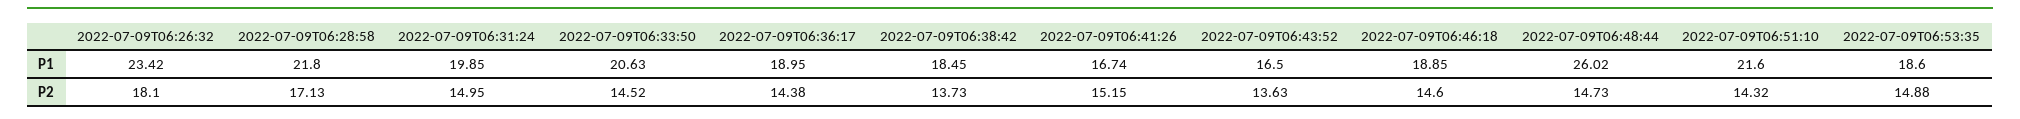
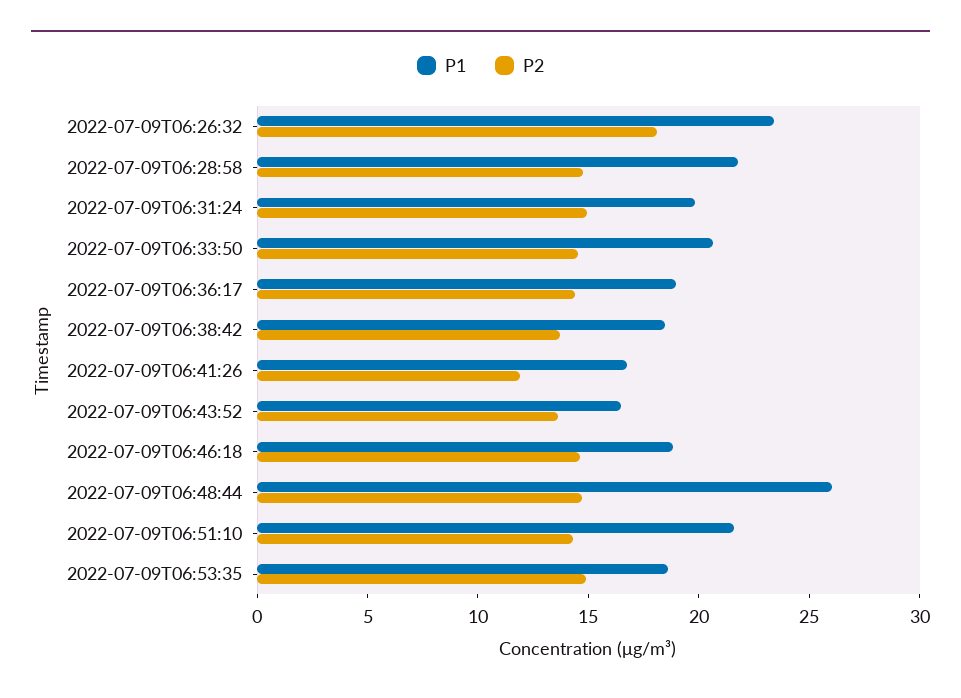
P2, 2022-07-09T06:28:58: 17.13 -> 15
P2, 2022-07-09T06:41:26: 15.15 -> 12

